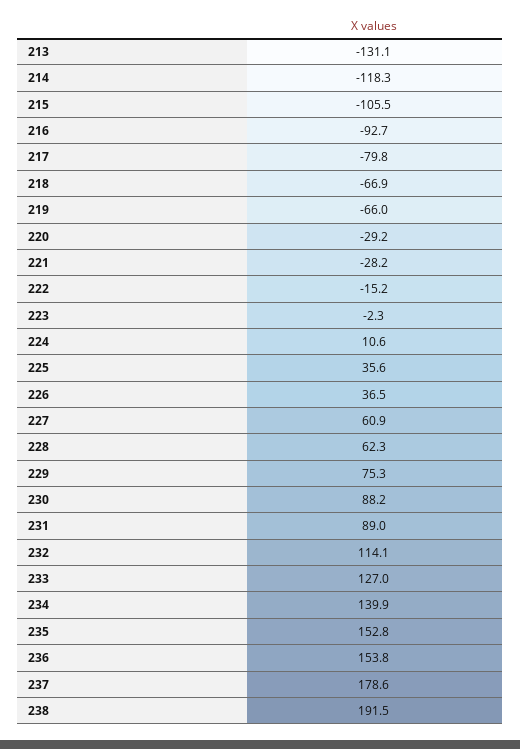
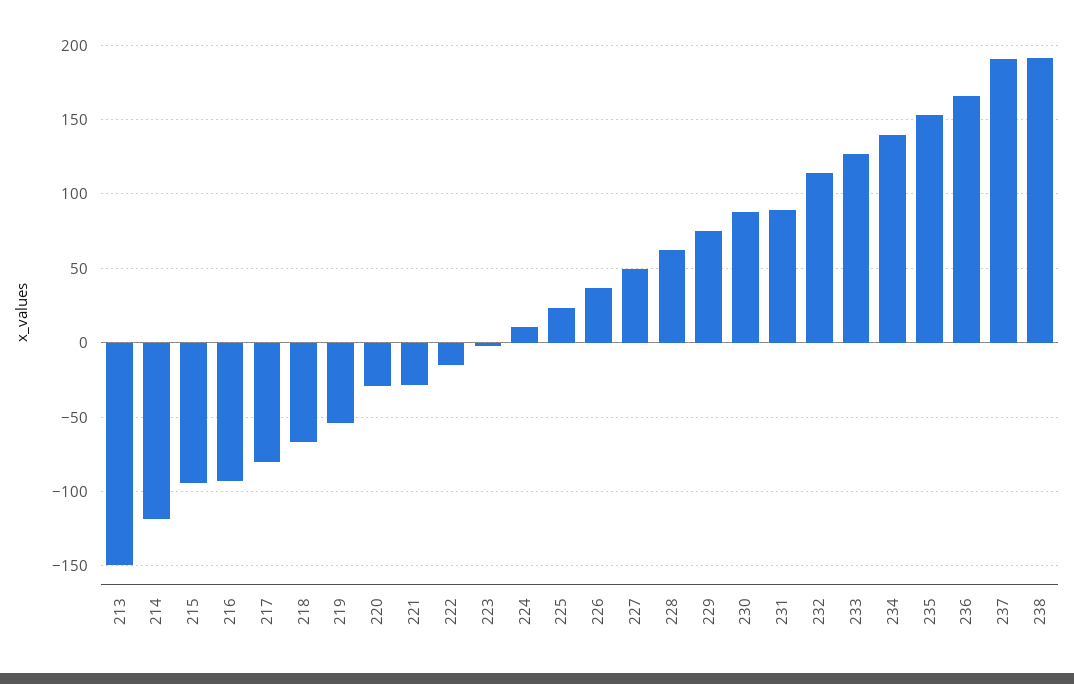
213: -131.1 -> -150
215: -105.5 -> -95
219: -66 -> -55
225: 35.6 -> 25
227: 60.9 -> 50
236: 153.8 -> 165
237: 178.6 -> 190

